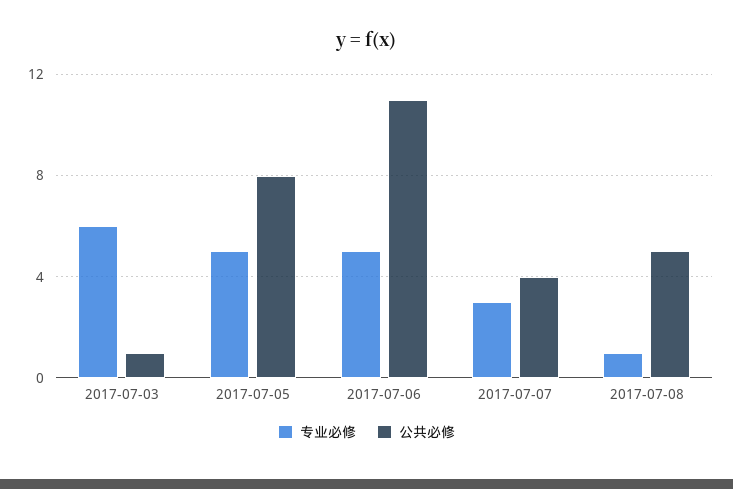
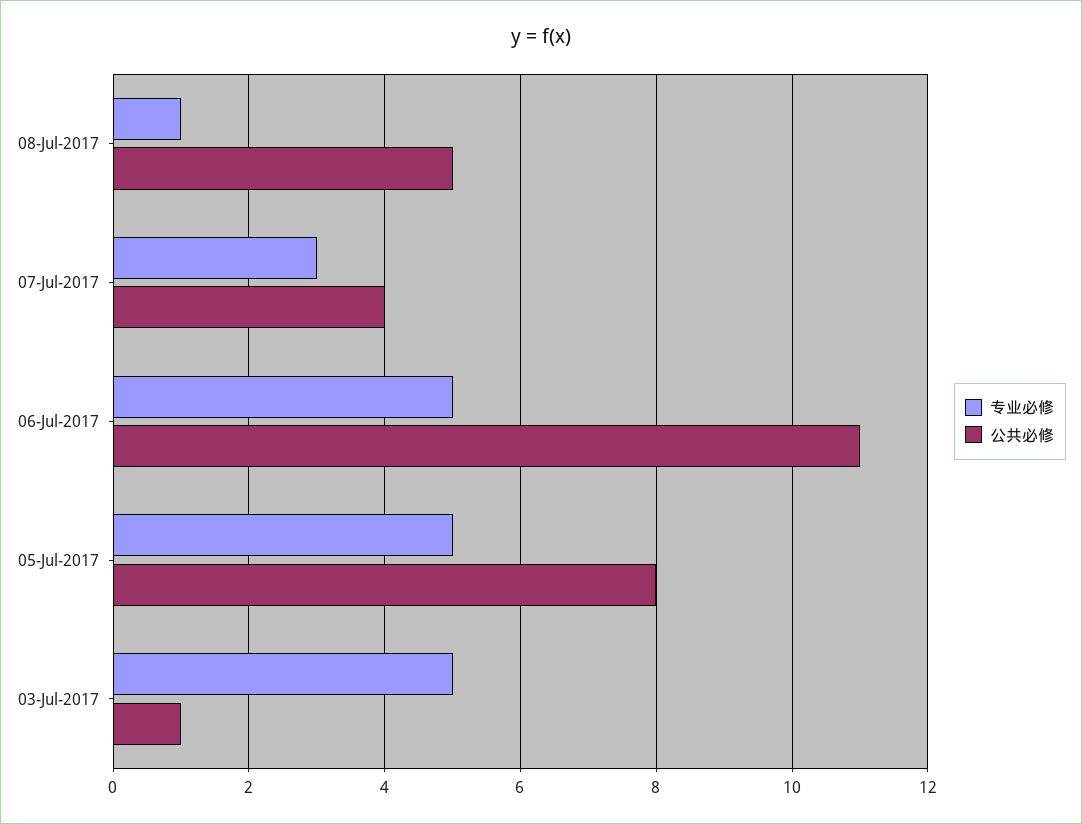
专业必修, 2017-07-03: 6 -> 5

